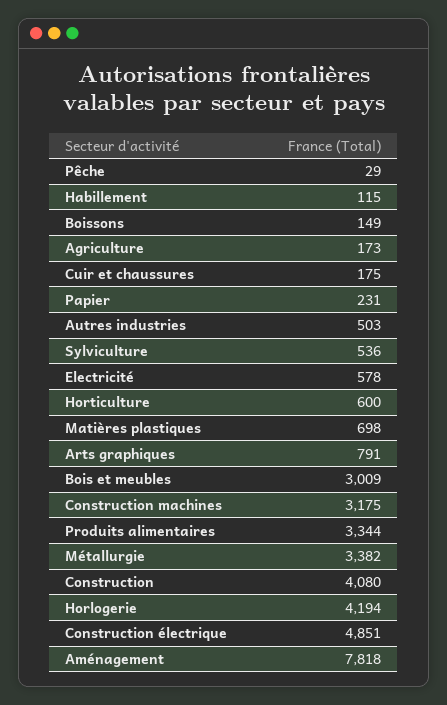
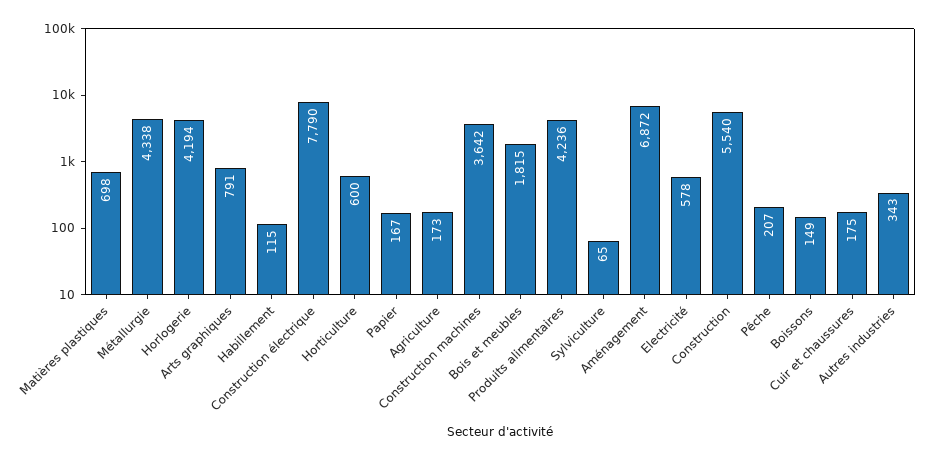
Pêche: 29 -> 207
Papier: 231 -> 167
Autres industries: 503 -> 343
Sylviculture: 536 -> 65
Bois et meubles: 3009 -> 1815
Construction machines: 3175 -> 3642
Produits alimentaires: 3344 -> 4236
Métallurgie: 3382 -> 4338
Construction: 4080 -> 5540
Construction électrique: 4851 -> 7790
Aménagement: 7818 -> 6872

